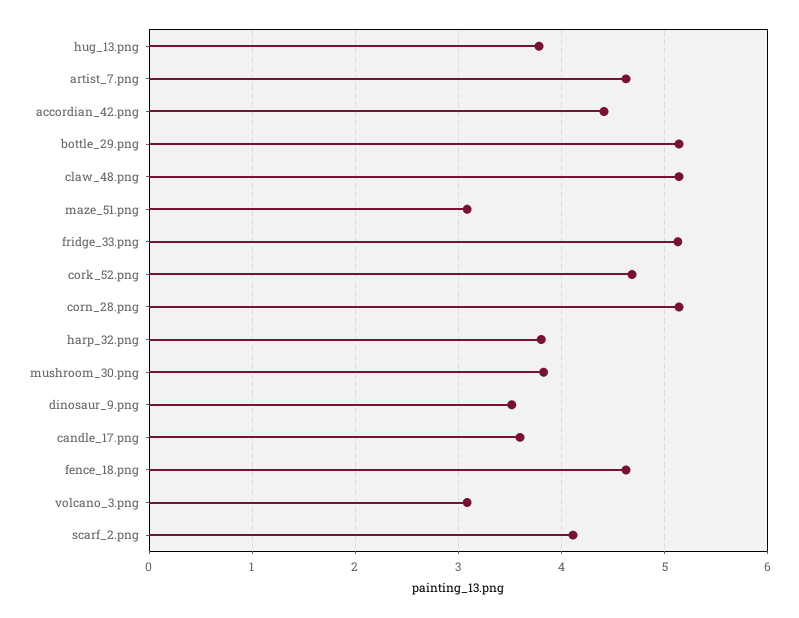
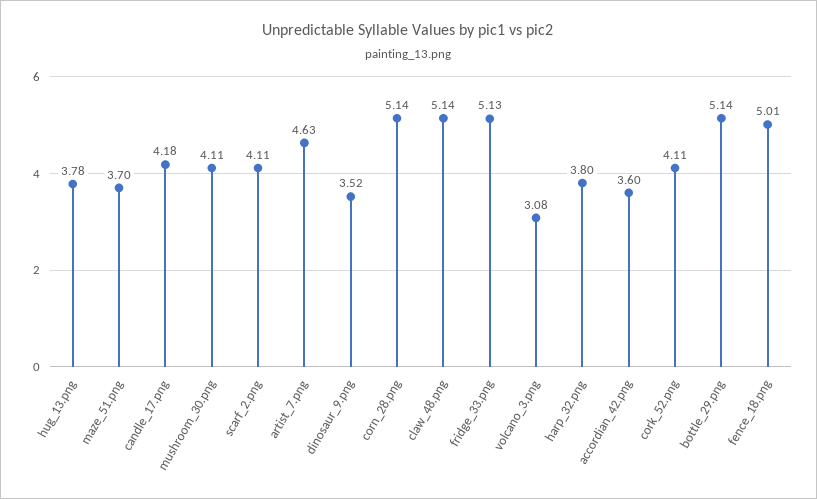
accordian_42.png: 4.4 -> 3.6
maze_51.png: 3.1 -> 3.7
cork_52.png: 4.7 -> 4.11
mushroom_30.png: 3.8 -> 4.11
candle_17.png: 3.6 -> 4.18
fence_18.png: 4.6 -> 5.01

